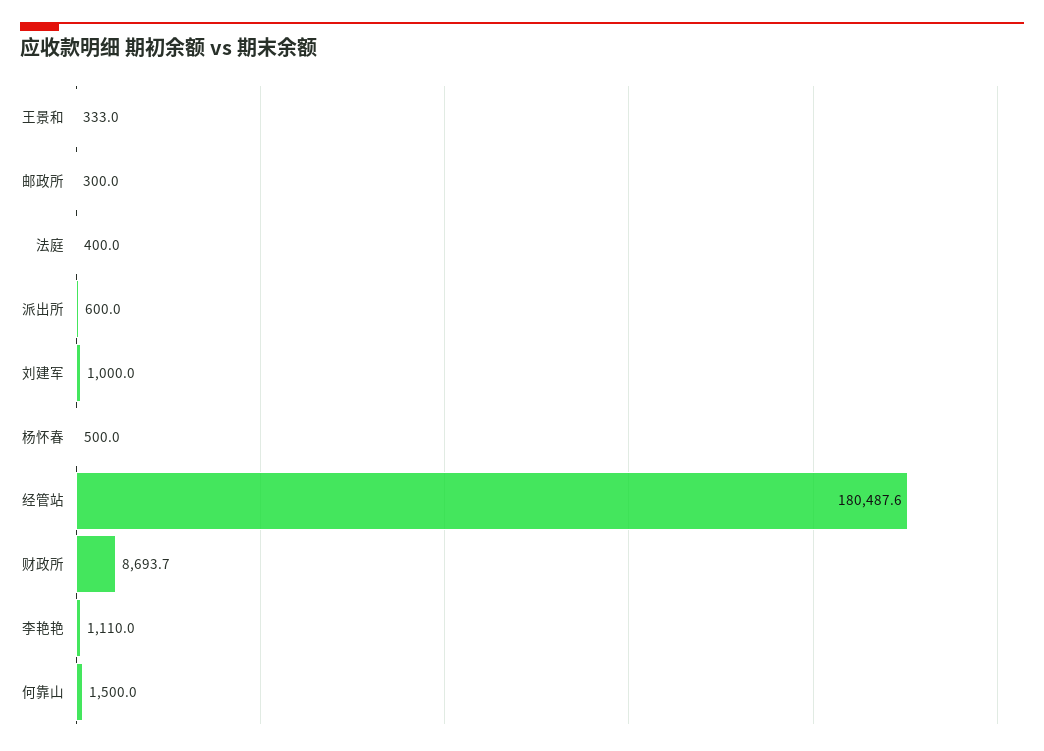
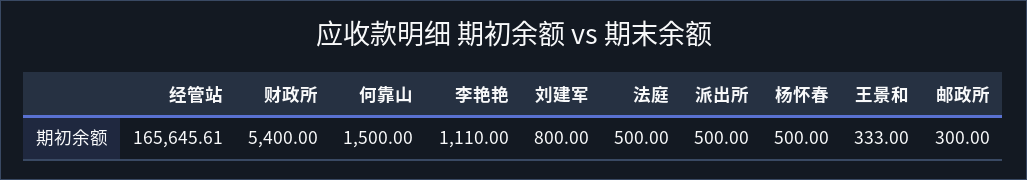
法庭: 400 -> 500
派出所: 600 -> 500
刘建军: 1000 -> 800
经管站: 180487.6 -> 165645.61
财政所: 8693.7 -> 5400

